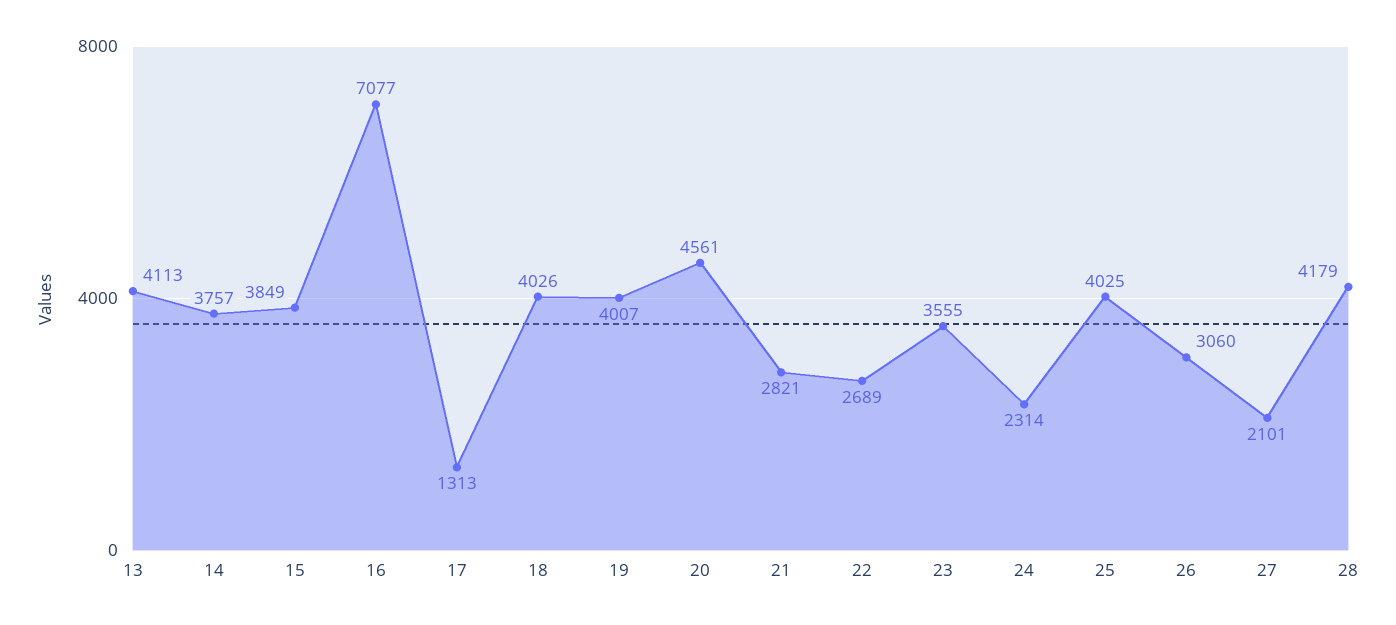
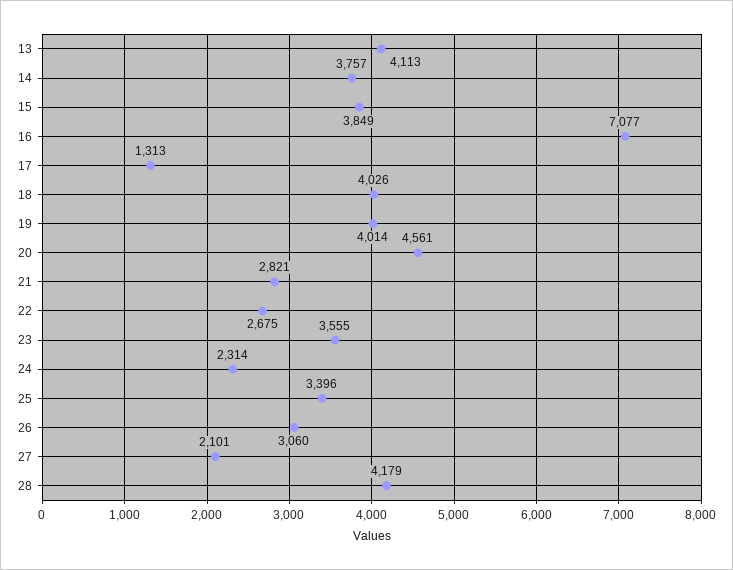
19: 4007 -> 4014
22: 2689 -> 2675
25: 4025 -> 3396

